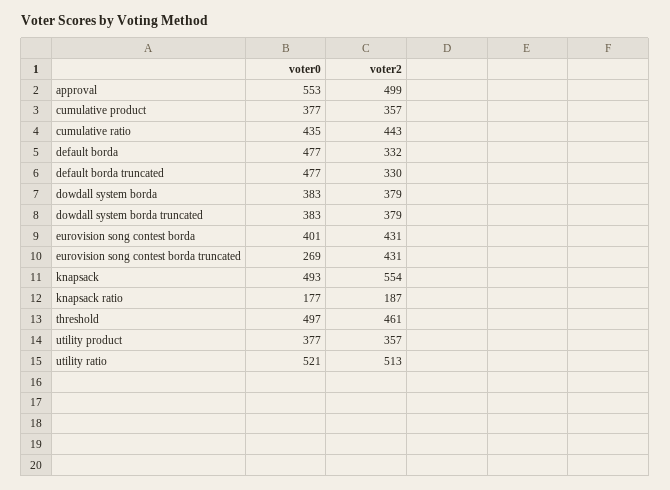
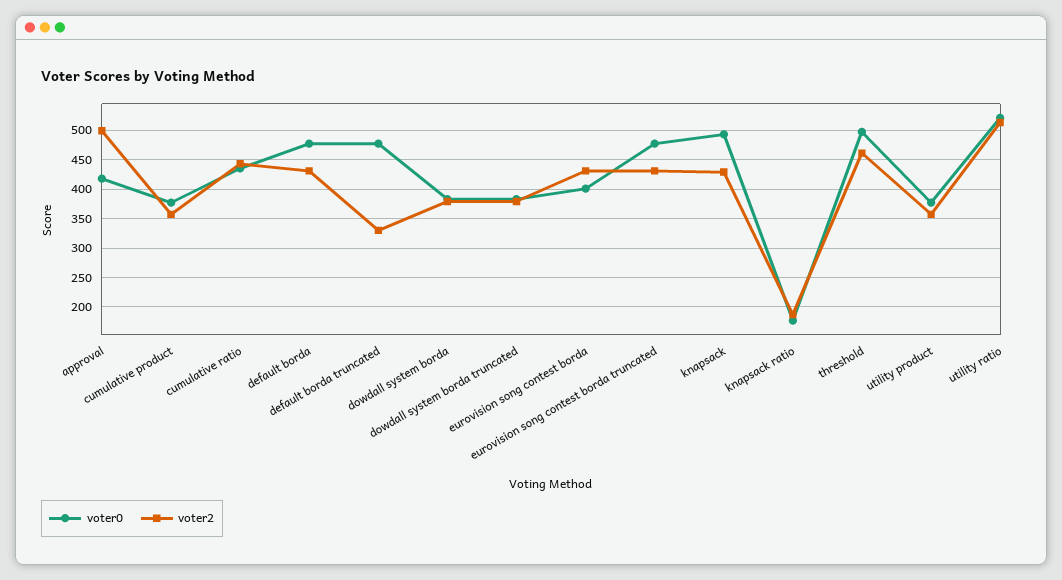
voter0, approval: 553 -> 425
voter2, default borda: 332 -> 425
voter0, eurovision song contest borda truncated: 269 -> 475
voter2, knapsack: 554 -> 425

